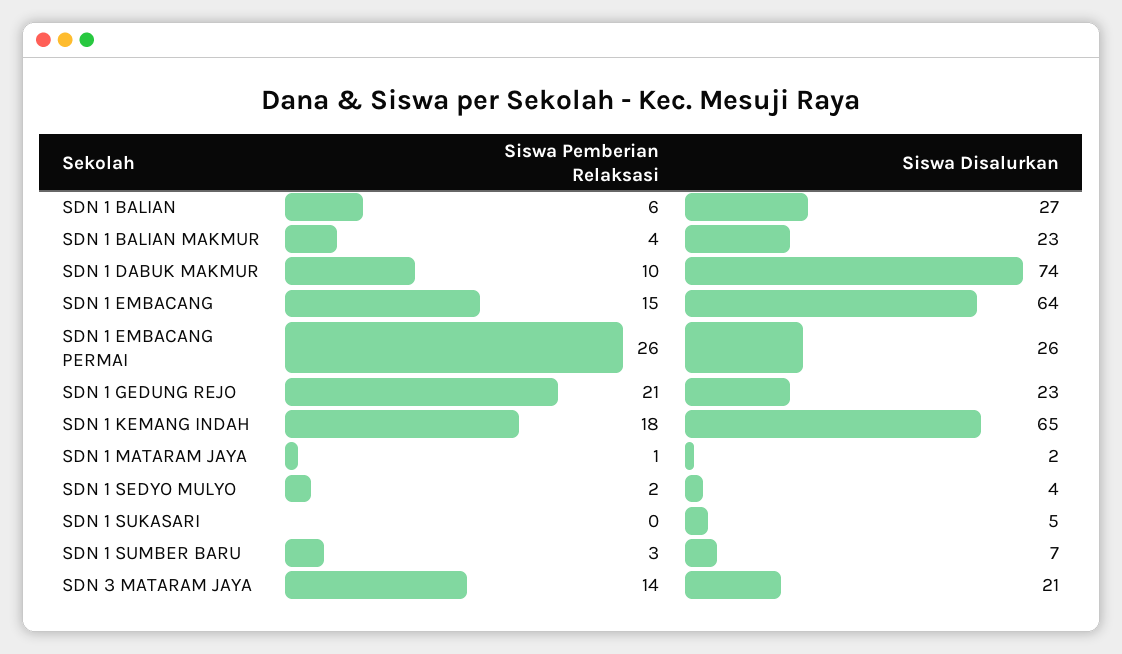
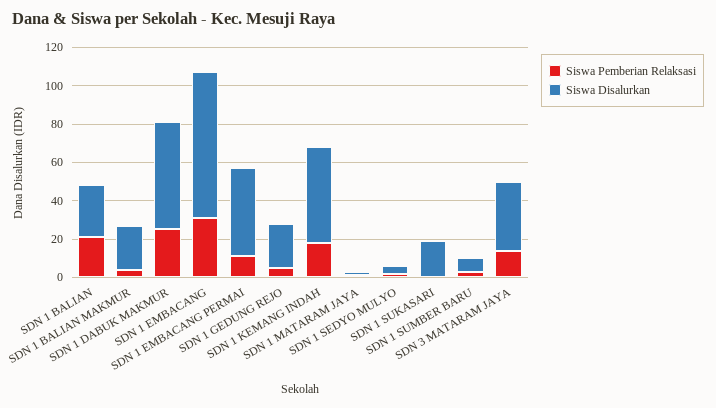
Siswa Pemberian Relaksasi, SDN 1 BALIAN: 6 -> 20
Siswa Pemberian Relaksasi, SDN 1 DABUK MAKMUR: 10 -> 25
Siswa Disalurkan, SDN 1 DABUK MAKMUR: 74 -> 55
Siswa Pemberian Relaksasi, SDN 1 EMBACANG: 15 -> 30
Siswa Disalurkan, SDN 1 EMBACANG: 64 -> 75
Siswa Pemberian Relaksasi, SDN 1 EMBACANG PERMAI: 26 -> 10
Siswa Disalurkan, SDN 1 EMBACANG PERMAI: 26 -> 45
Siswa Pemberian Relaksasi, SDN 1 GEDUNG REJO: 21 -> 5
Siswa Disalurkan, SDN 1 KEMANG INDAH: 65 -> 50
Siswa Disalurkan, SDN 1 SUKASARI: 5 -> 20
Siswa Disalurkan, SDN 3 MATARAM JAYA: 21 -> 35

